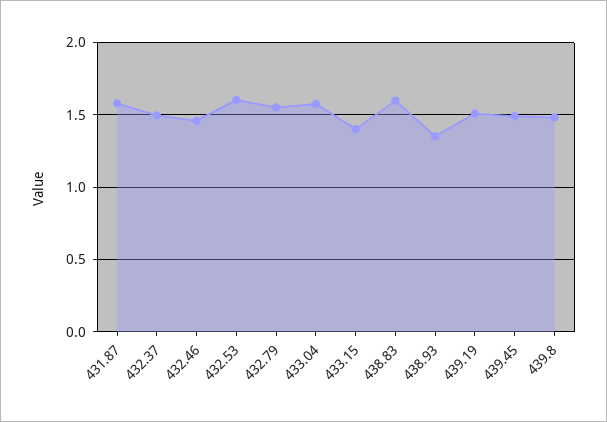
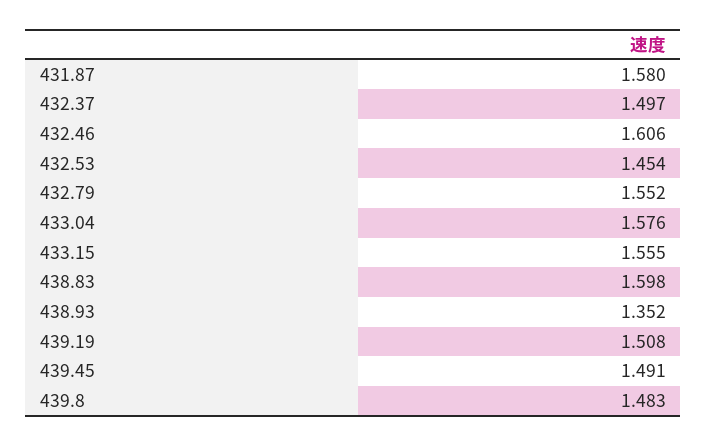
432.46: 1.45 -> 1.606
432.53: 1.6 -> 1.454
433.15: 1.4 -> 1.555

